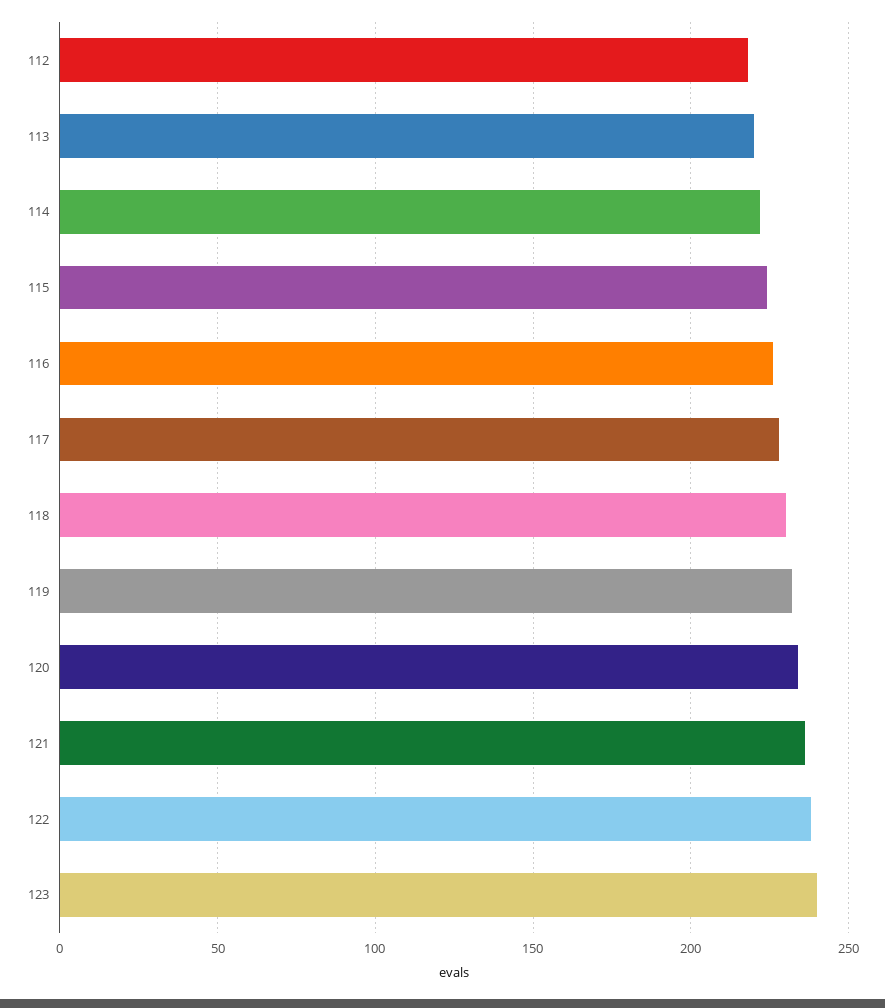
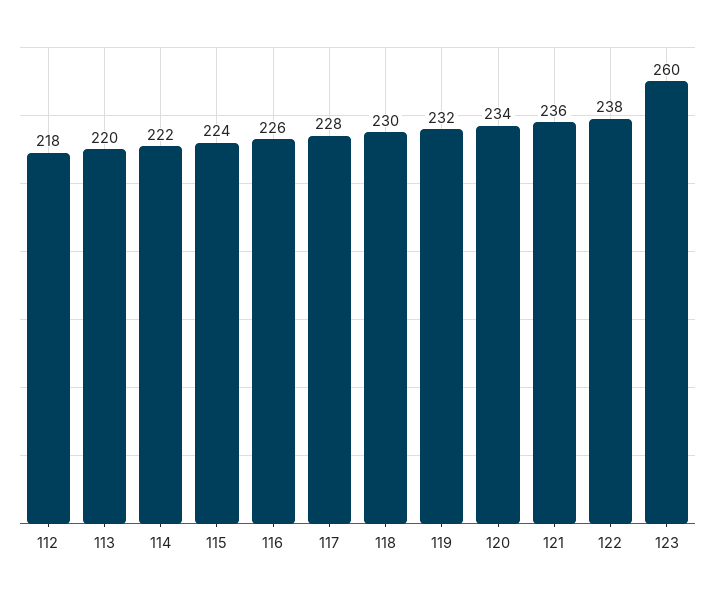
123: 240 -> 260

